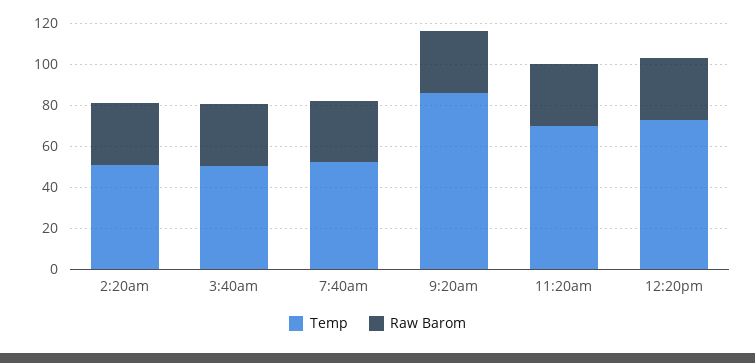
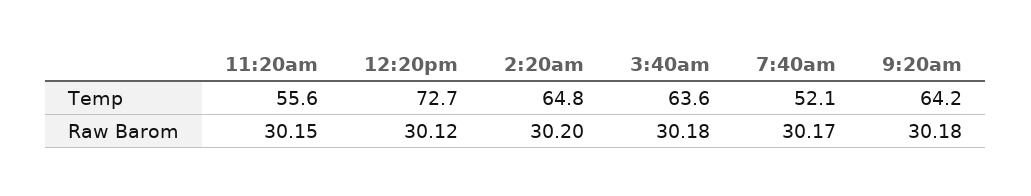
Temp, 2:20am: 50 -> 64.8
Temp, 3:40am: 50 -> 63.6
Temp, 9:20am: 85 -> 64.2
Temp, 11:20am: 70 -> 55.6

